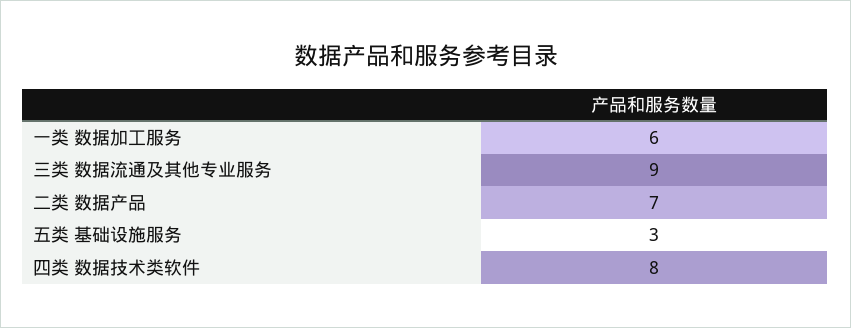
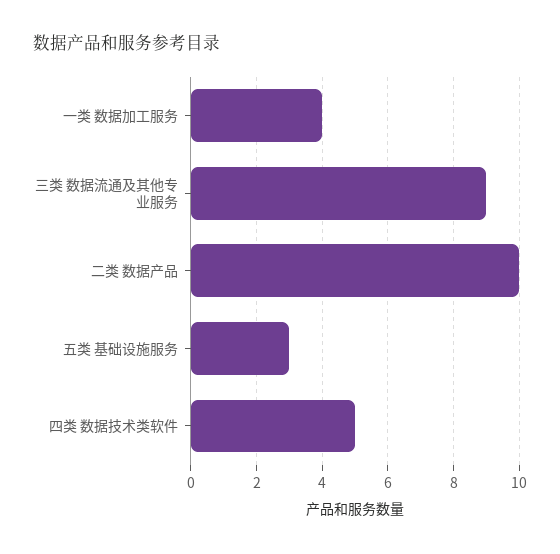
一类 数据加工服务: 6 -> 4
二类 数据产品: 7 -> 10
四类 数据技术类软件: 8 -> 5

